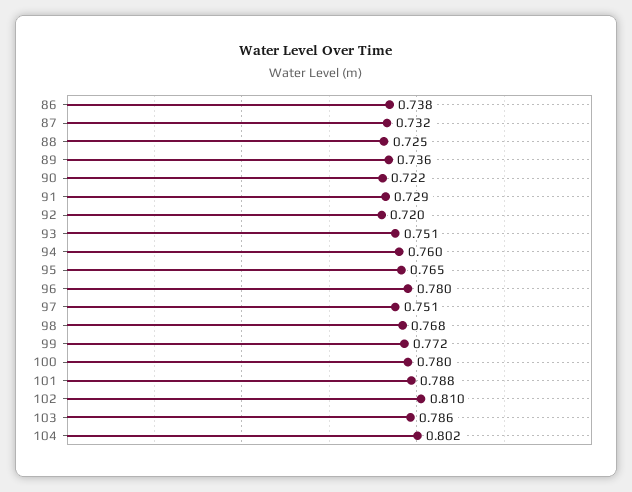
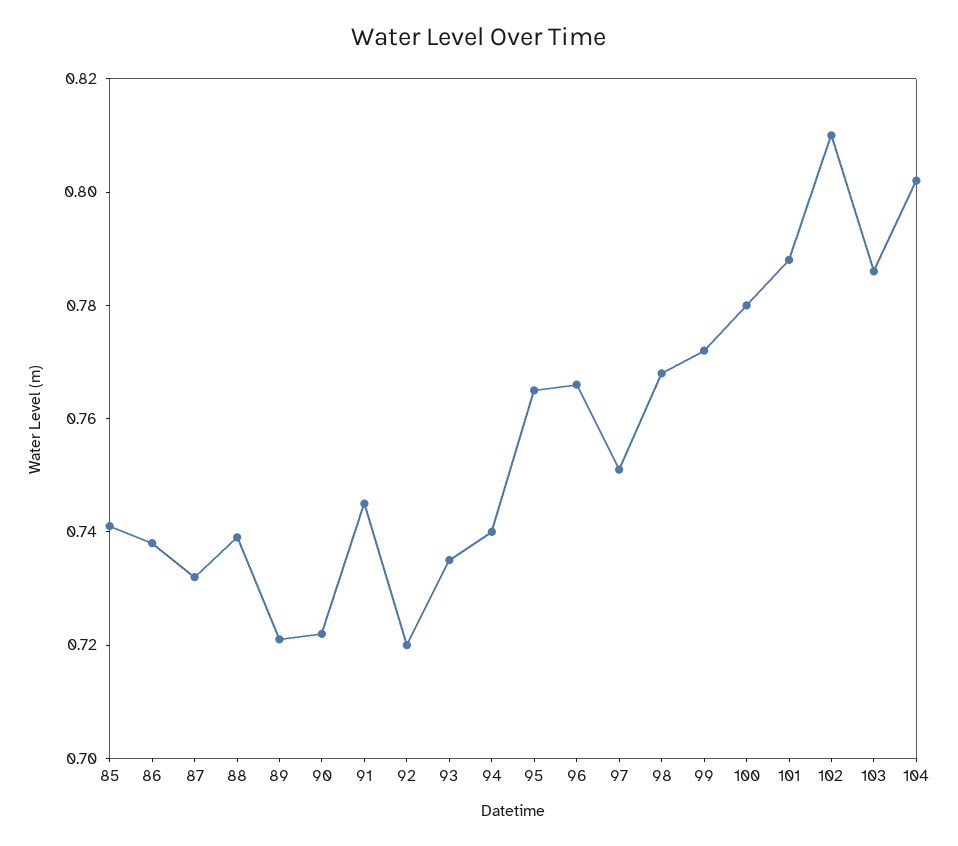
88: 0.725 -> 0.74
89: 0.736 -> 0.72
91: 0.729 -> 0.745
93: 0.751 -> 0.735
94: 0.76 -> 0.74
96: 0.78 -> 0.765
85: none -> 0.74

